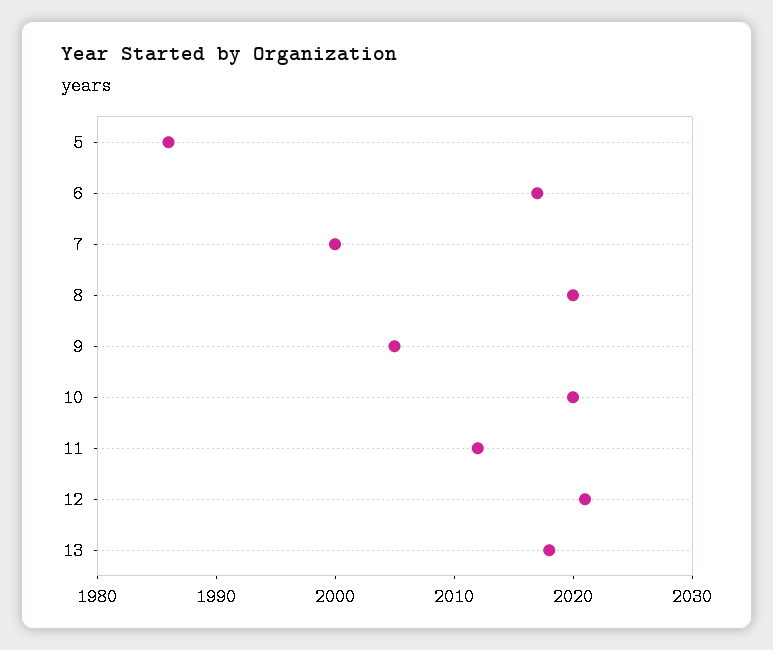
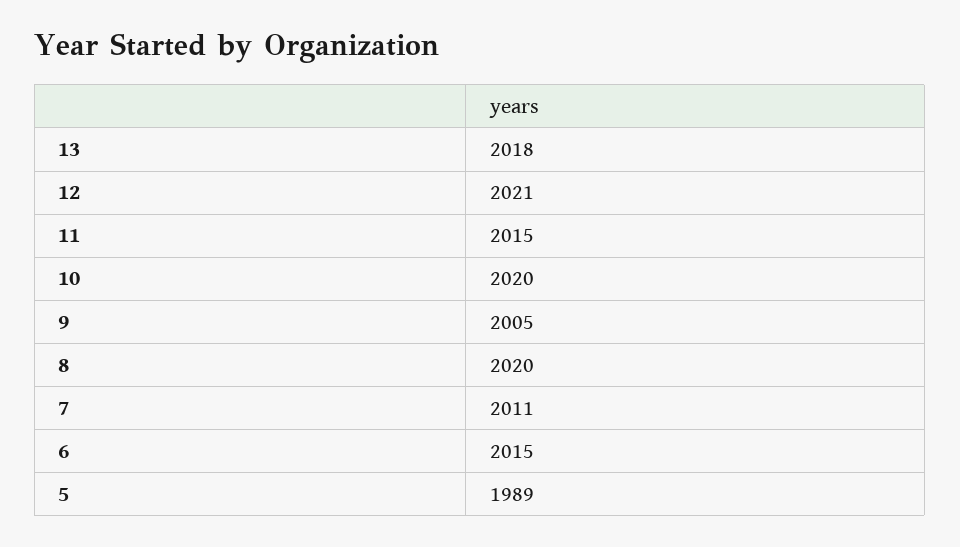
5: 1986 -> 1989
6: 2017 -> 2015
7: 2000 -> 2011
11: 2012 -> 2015

